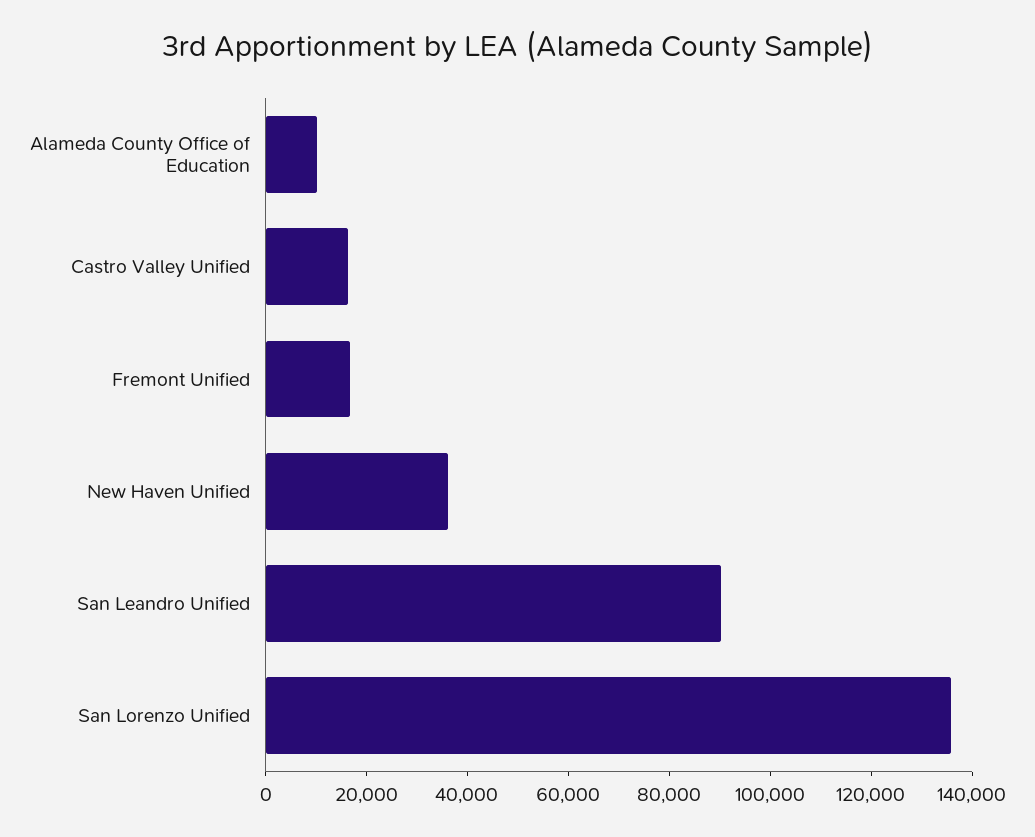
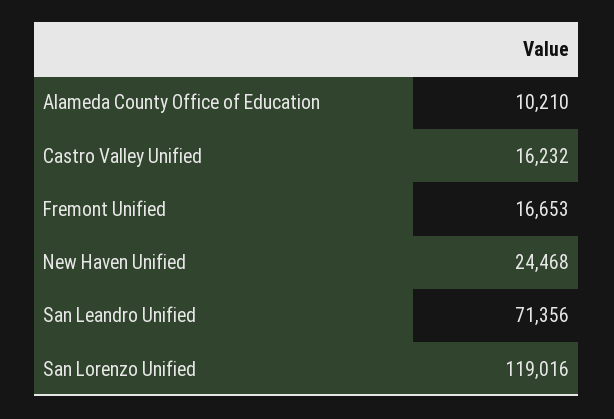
New Haven Unified: 35000 -> 24468
San Leandro Unified: 90000 -> 71356
San Lorenzo Unified: 135000 -> 119016

